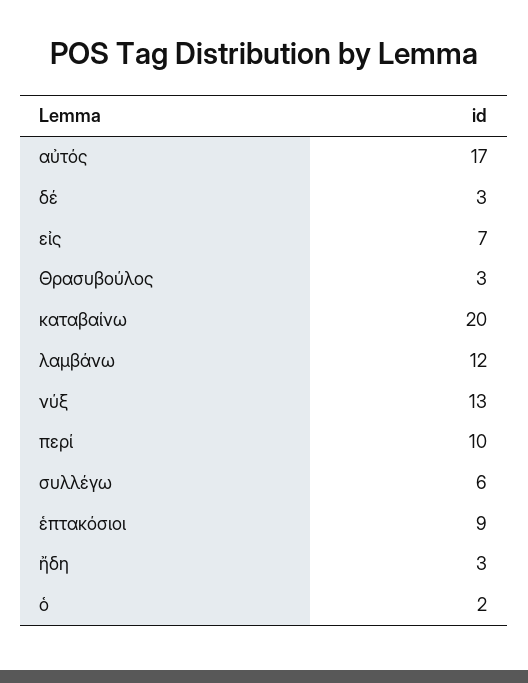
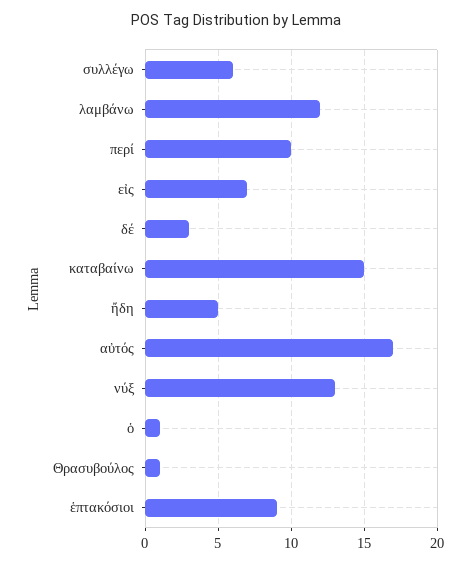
Θρασυβούλος: 3 -> 1
καταβαίνω: 20 -> 15
ἤδη: 3 -> 5
ὁ: 2 -> 1

